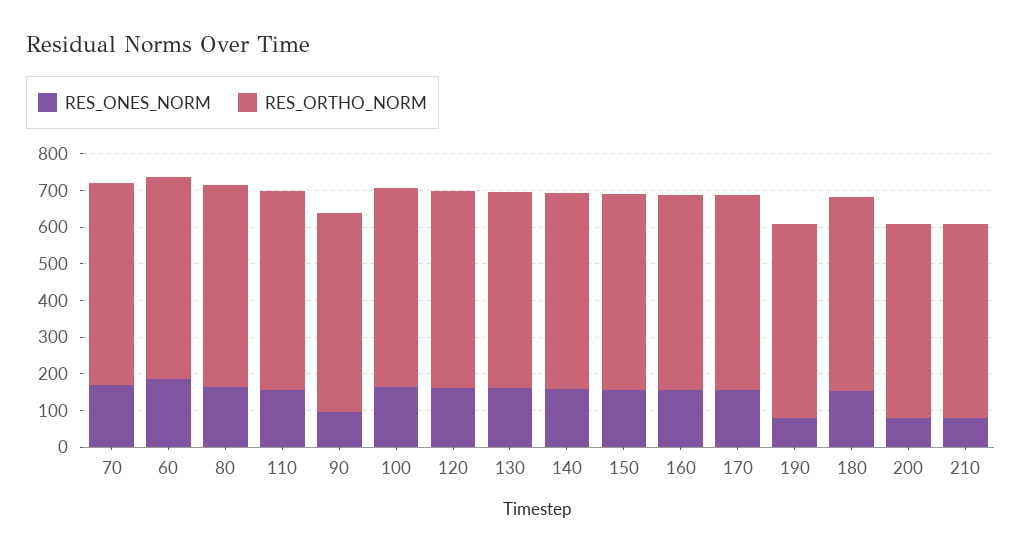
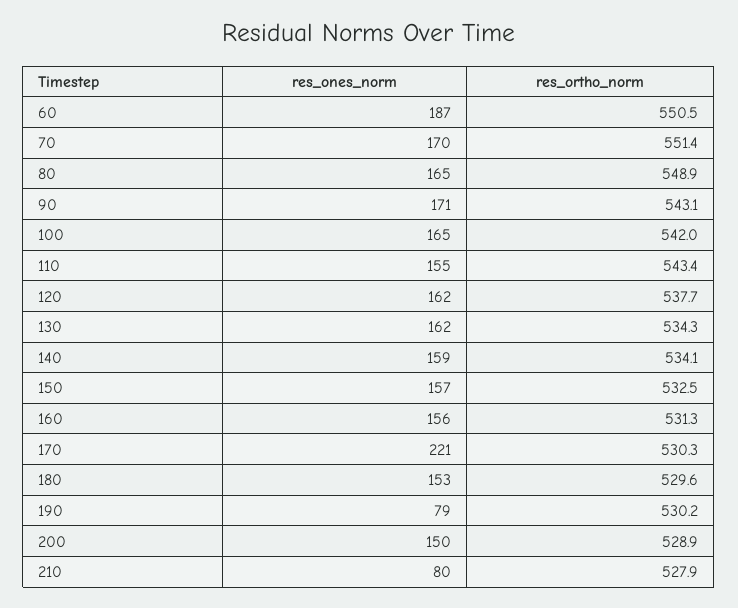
RES_ONES_NORM, 90: 100 -> 171
RES_ONES_NORM, 170: 150 -> 221
RES_ONES_NORM, 200: 75 -> 150

